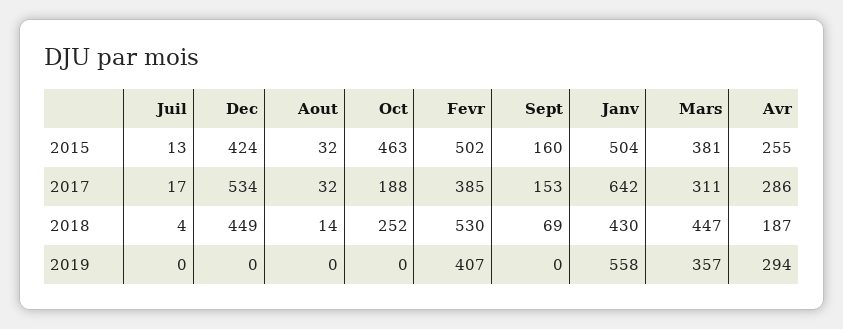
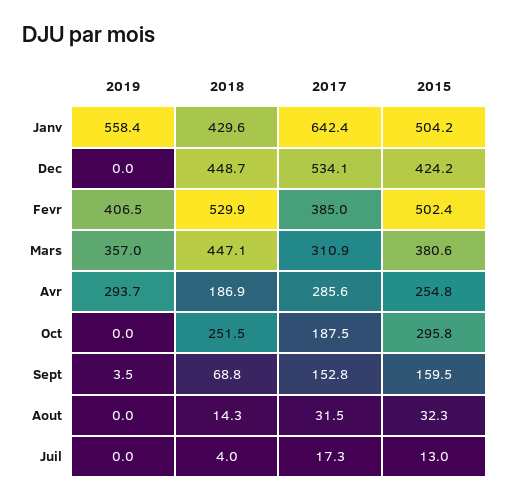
Oct, 2015: 463 -> 295.8
Sept, 2019: 0 -> 3.5

